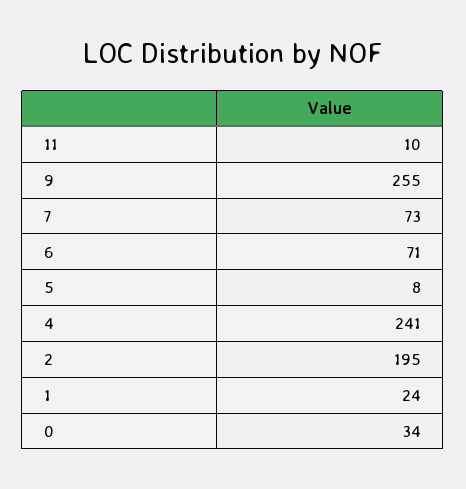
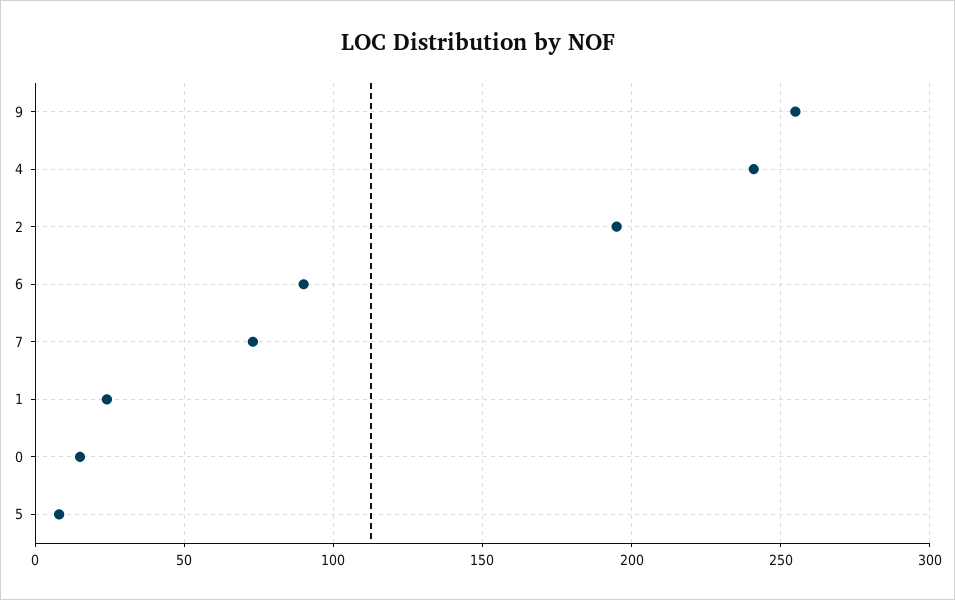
11: 10 -> none
6: 71 -> 90
0: 34 -> 15

